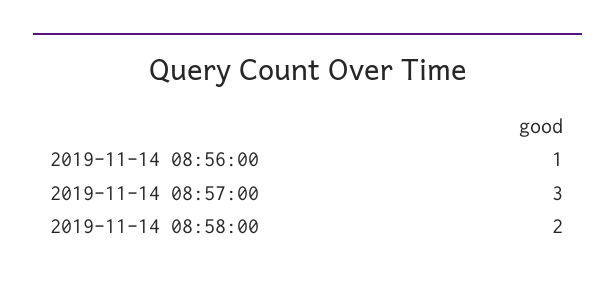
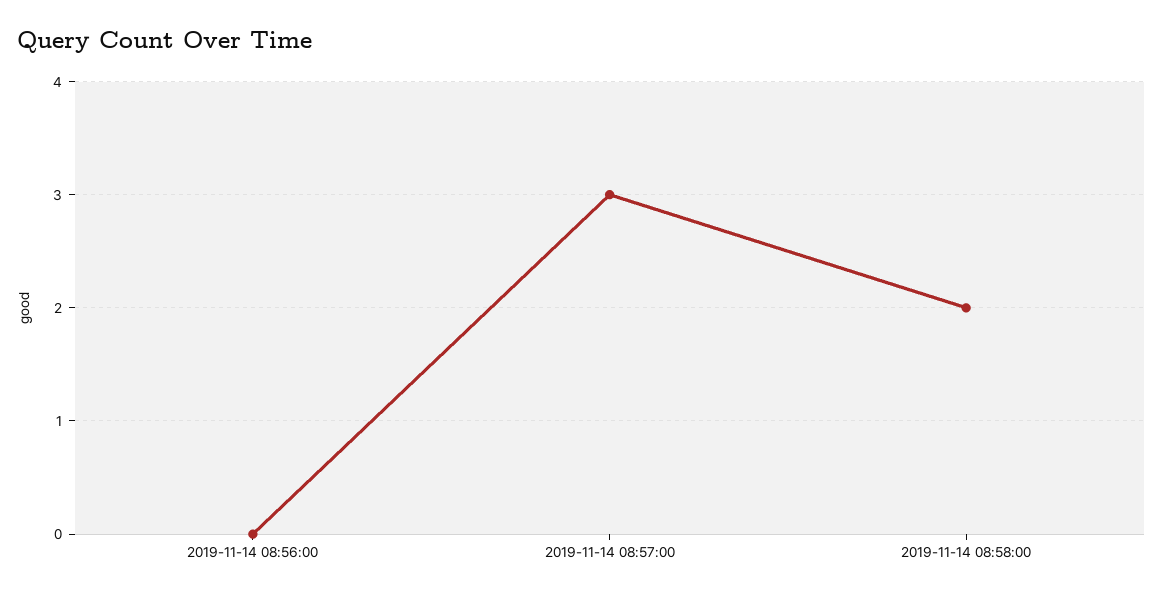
2019-11-14 08:56:00: 1 -> 0

